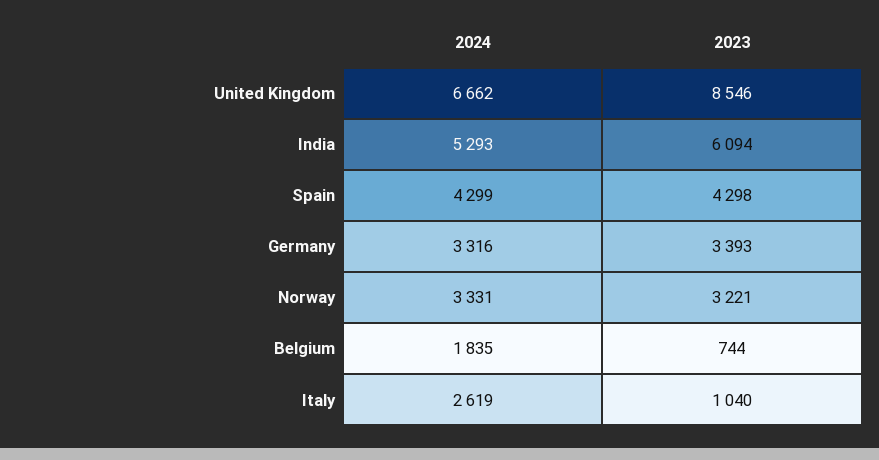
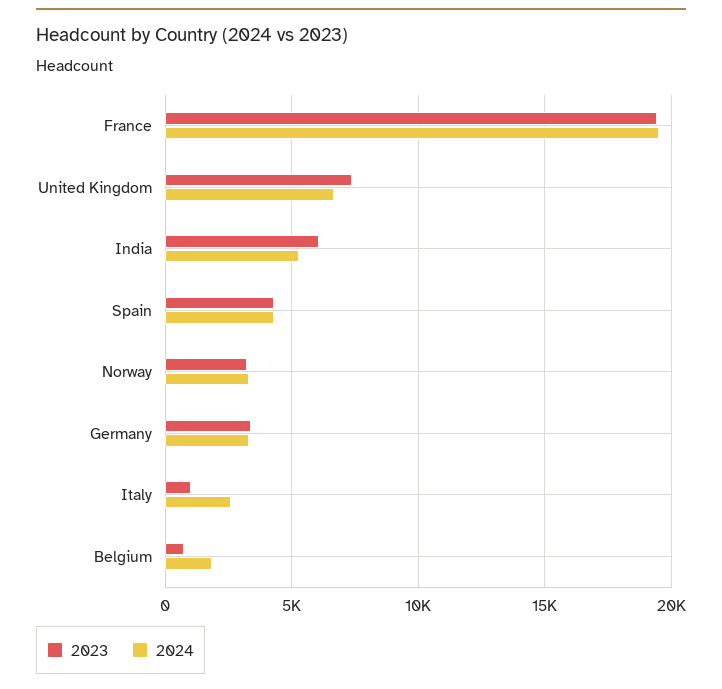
2023, United Kingdom: 8546 -> 7500
2023, France: none -> 19500
2024, France: none -> 19500

